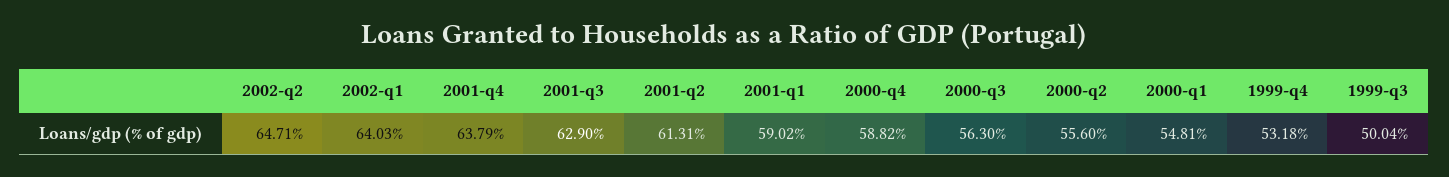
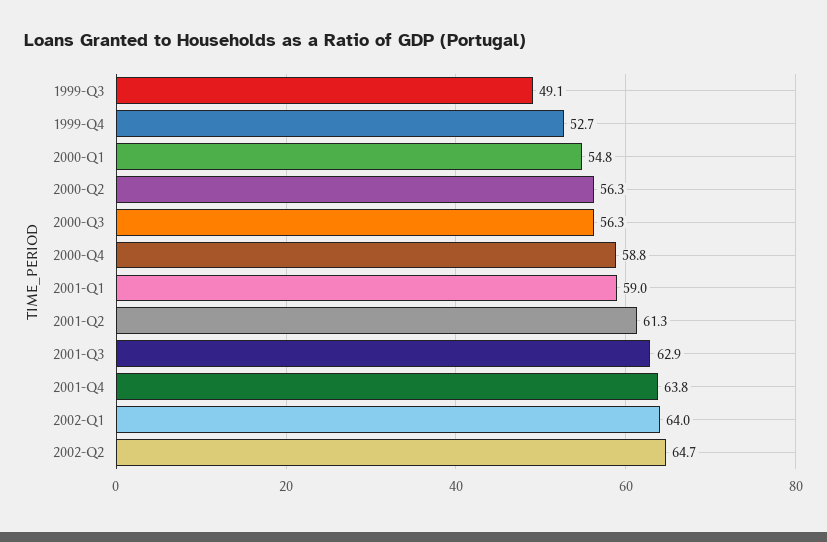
2000-q2: 55.6 -> 56.3
1999-q4: 53.18 -> 52.7
1999-q3: 50.04 -> 49.1

